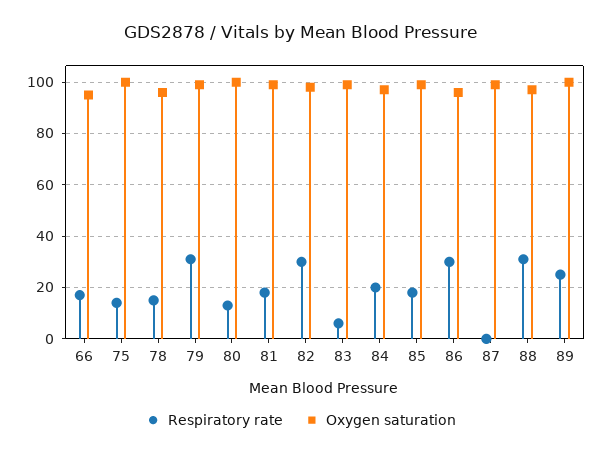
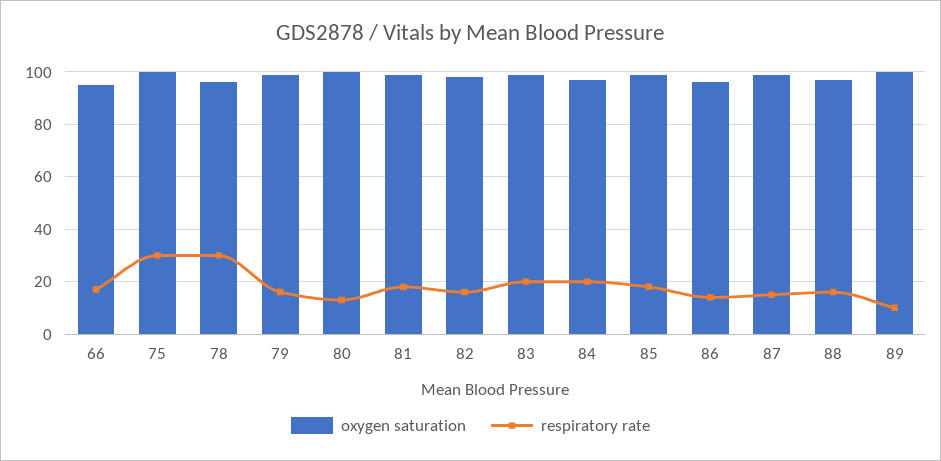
Respiratory rate, 75: 15 -> 30
Respiratory rate, 78: 15 -> 30
Respiratory rate, 79: 30 -> 15
Respiratory rate, 82: 30 -> 15
Respiratory rate, 83: 5 -> 20
Respiratory rate, 86: 30 -> 15
Respiratory rate, 87: 0 -> 15
Respiratory rate, 88: 30 -> 15
Respiratory rate, 89: 25 -> 10

